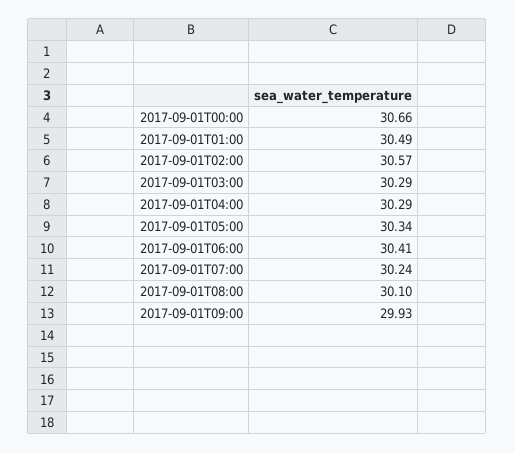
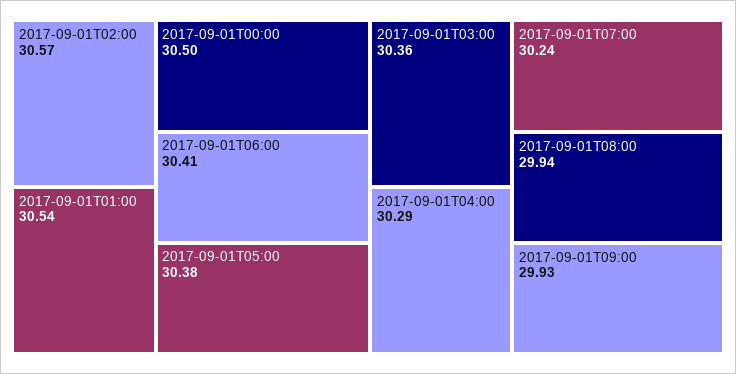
2017-09-01T00:00: 30.66 -> 30.5
2017-09-01T01:00: 30.49 -> 30.54
2017-09-01T03:00: 30.29 -> 30.36
2017-09-01T05:00: 30.34 -> 30.38
2017-09-01T08:00: 30.1 -> 29.94

